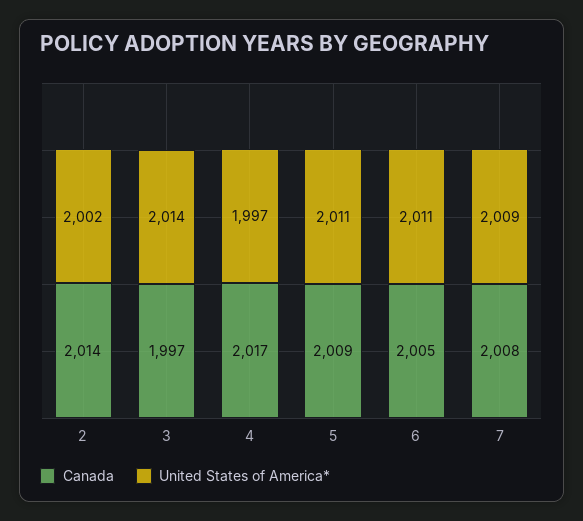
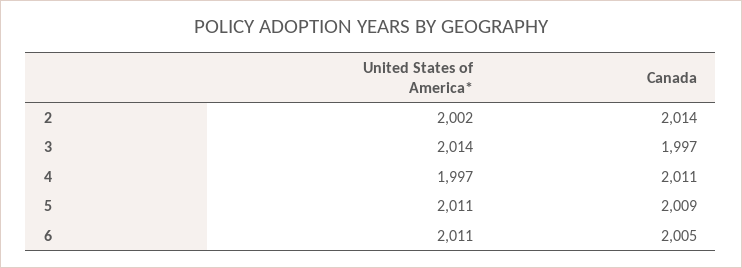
Canada, 4: 2017 -> 2011
Canada, 7: 2008 -> none
United States of America*, 7: 2009 -> none

